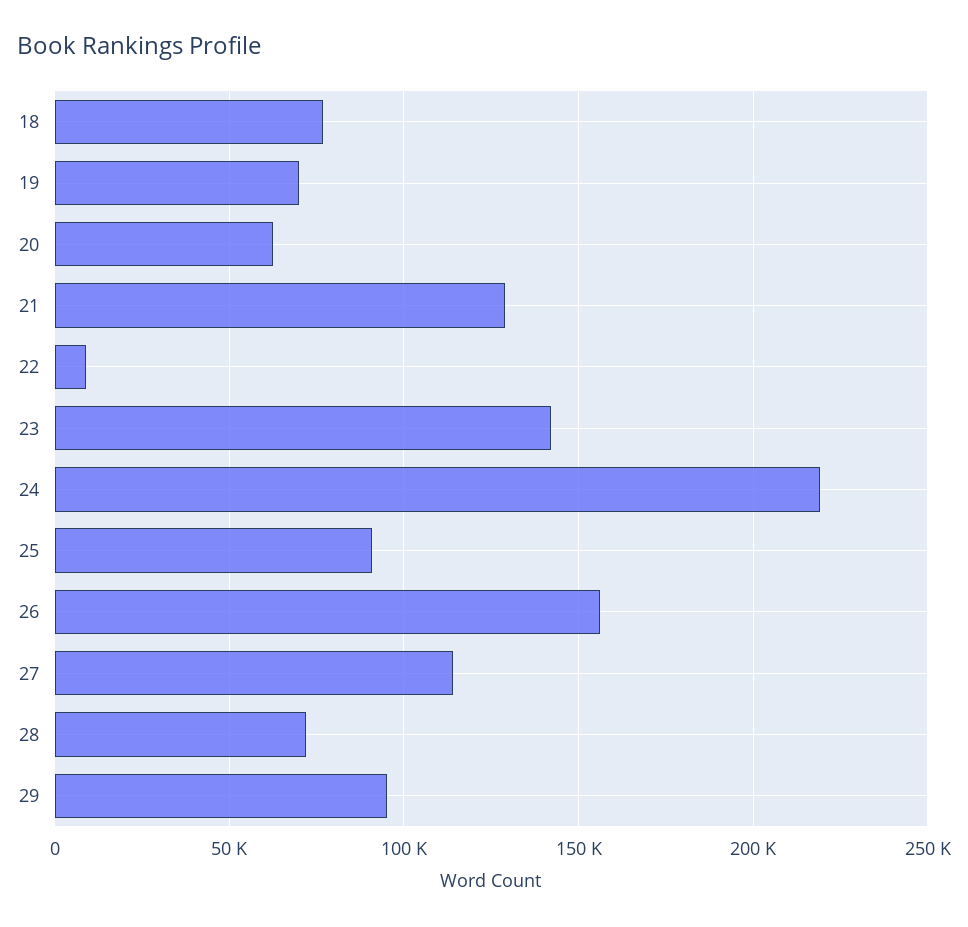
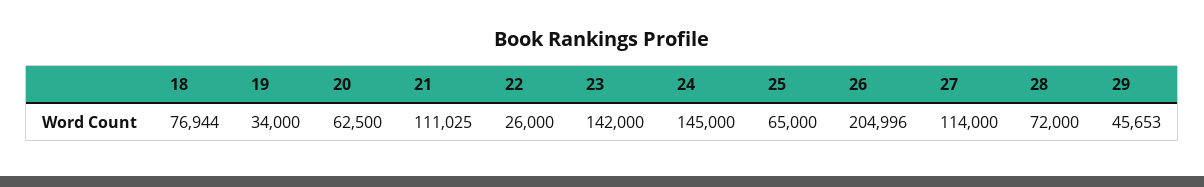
19: 70000 -> 34000
21: 130000 -> 111025
22: 10000 -> 26000
24: 220000 -> 145000
25: 90000 -> 65000
26: 155000 -> 204996
29: 95000 -> 45653

